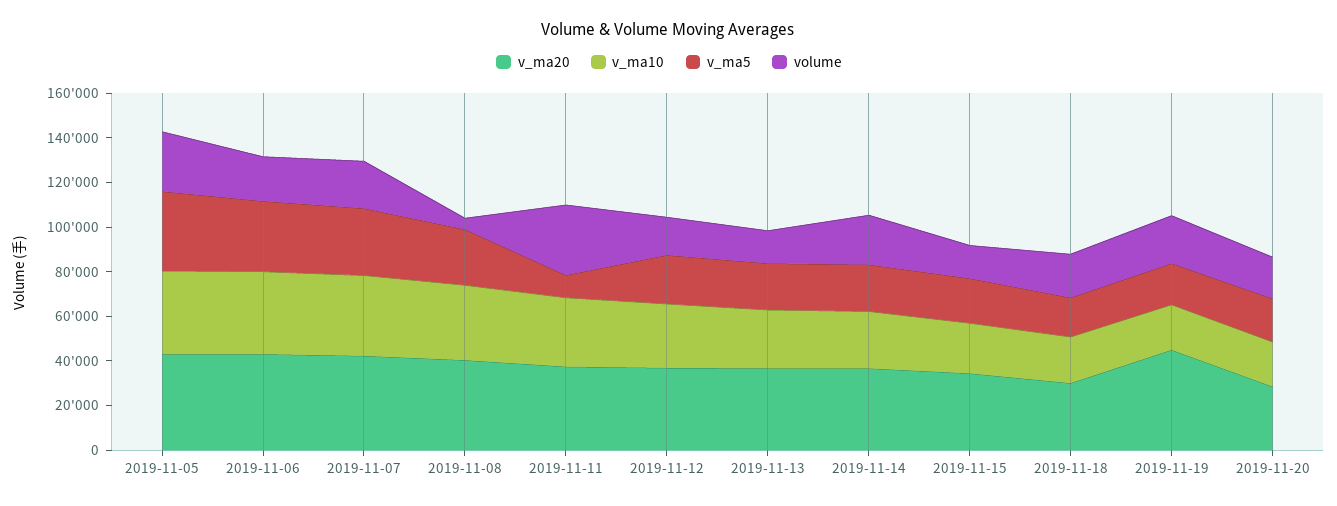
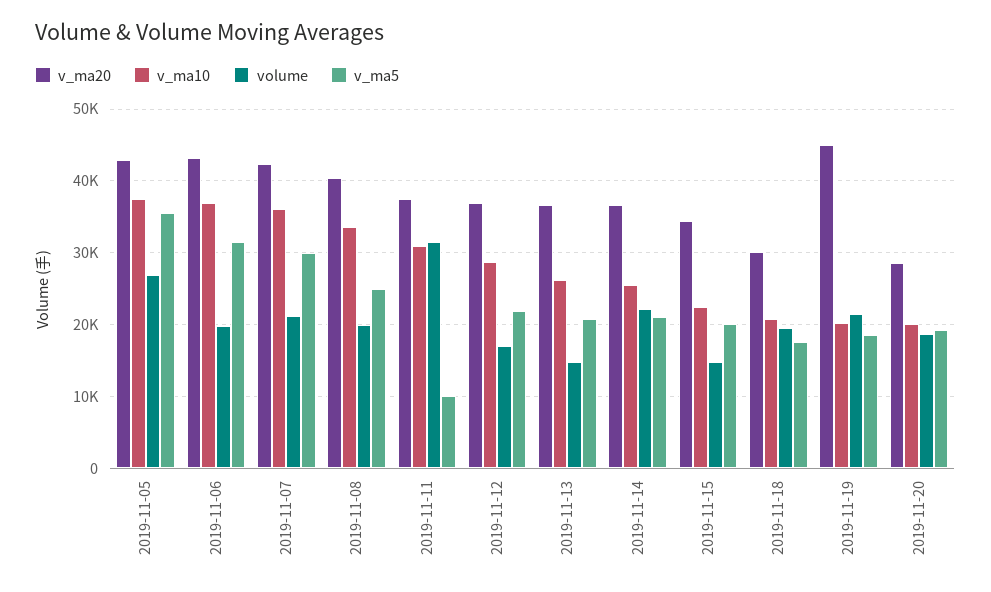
volume, 2019-11-08: 5000 -> 20000

